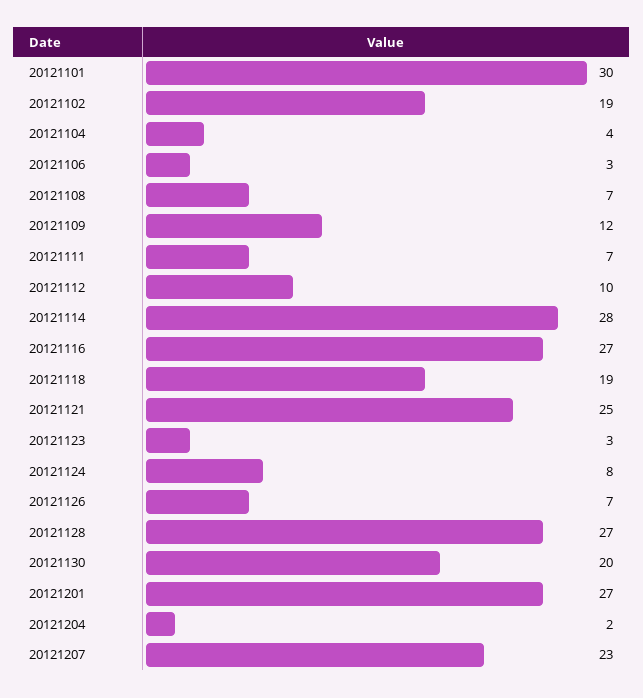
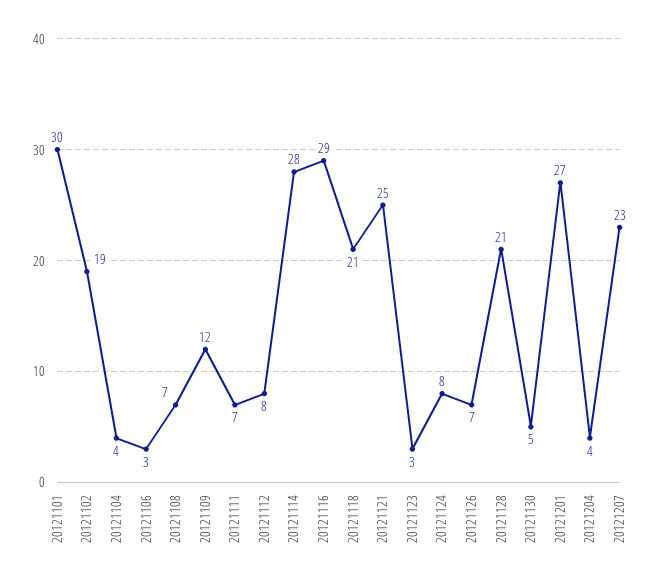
20121112: 10 -> 8
20121116: 27 -> 29
20121118: 19 -> 21
20121128: 27 -> 21
20121130: 20 -> 5
20121204: 2 -> 4

